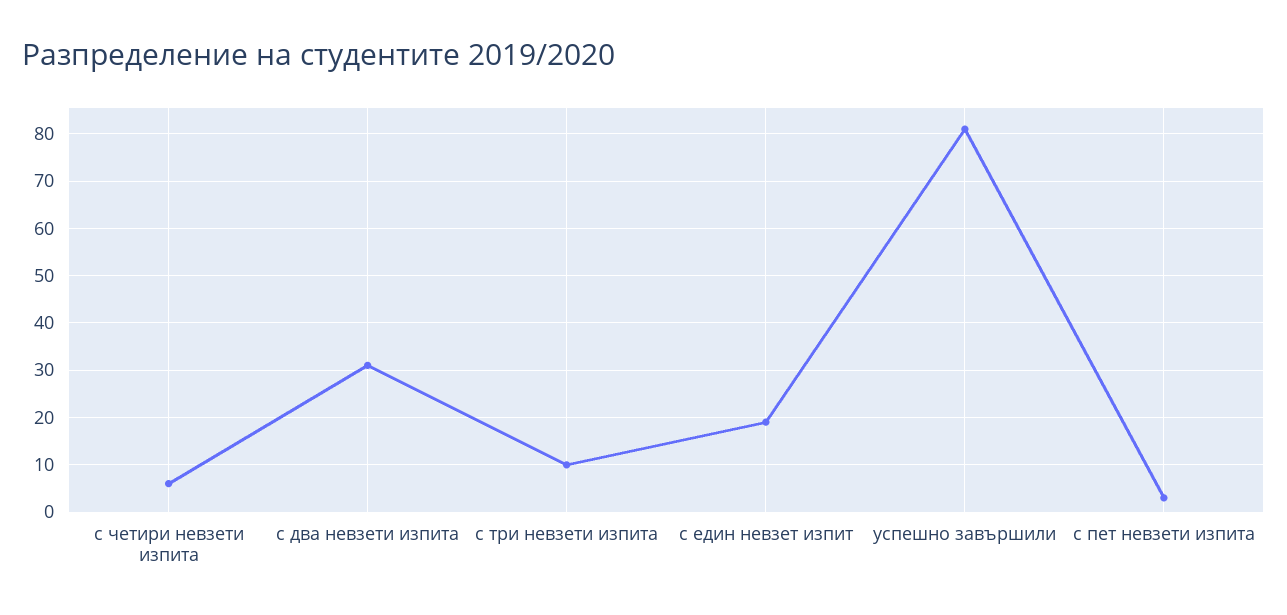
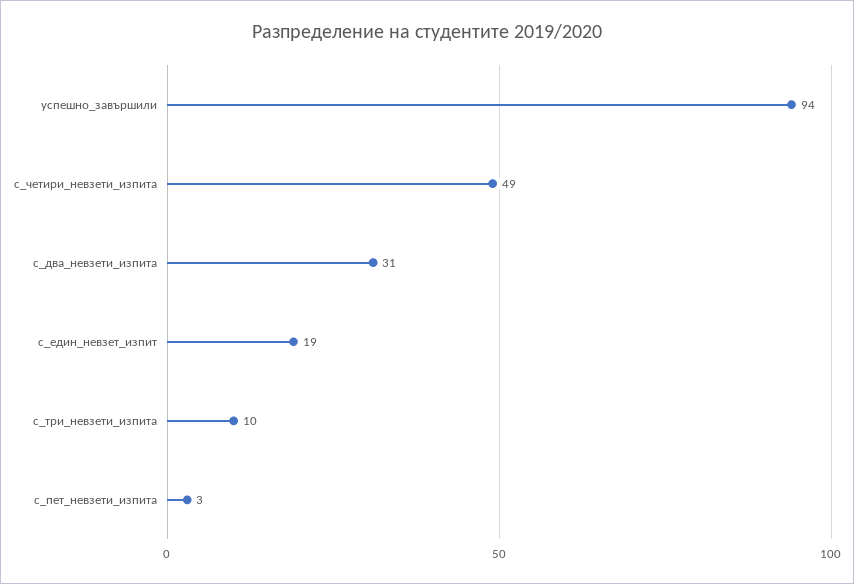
с четири невзети изпита: 5 -> 49
успешно завършили: 80 -> 94

